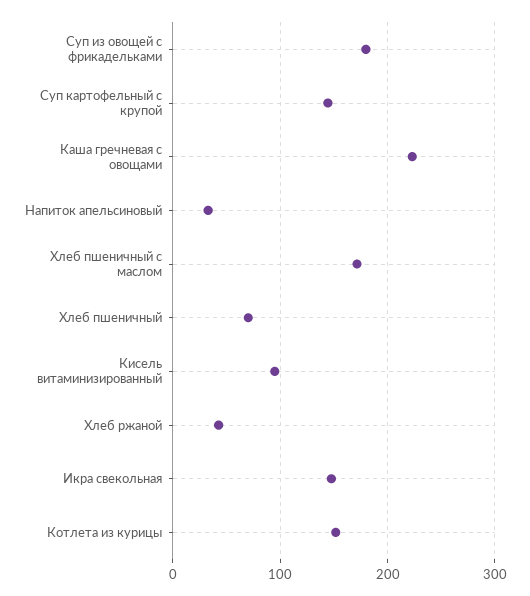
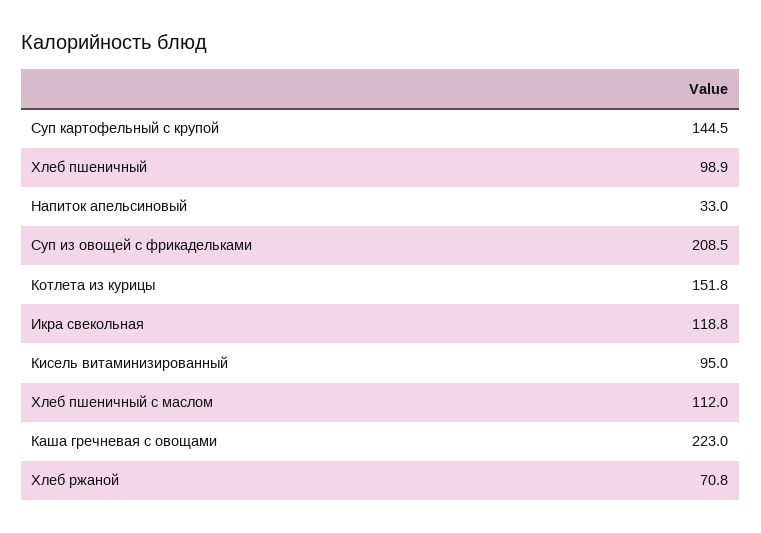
Суп из овощей с фрикадельками: 180 -> 208.5
Хлеб пшеничный с маслом: 170 -> 112
Хлеб пшеничный: 70 -> 98.9
Хлеб ржаной: 40 -> 70.8
Икра свекольная: 150 -> 118.8

